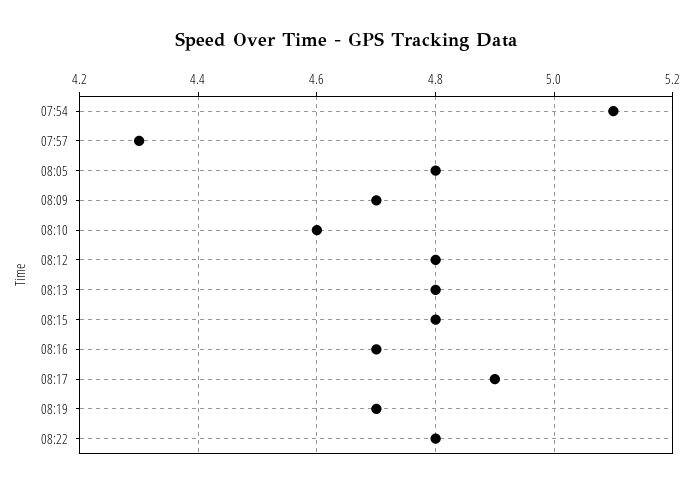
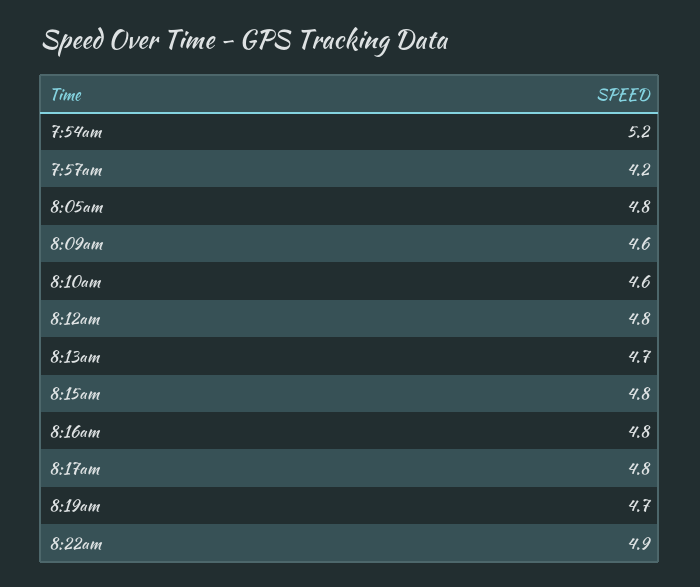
07:54: 5.1 -> 5.2
07:57: 4.3 -> 4.2
08:09: 4.7 -> 4.6
08:13: 4.8 -> 4.7
08:16: 4.7 -> 4.8
08:17: 4.9 -> 4.8
08:22: 4.8 -> 4.9

